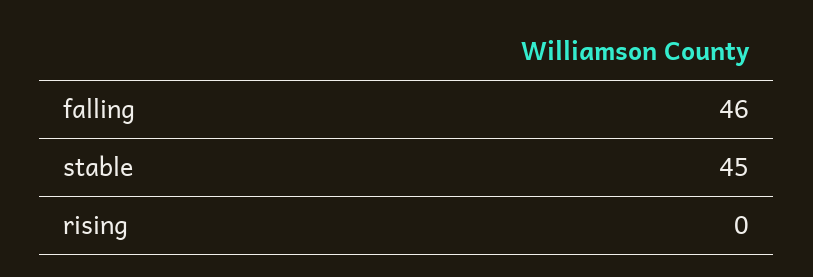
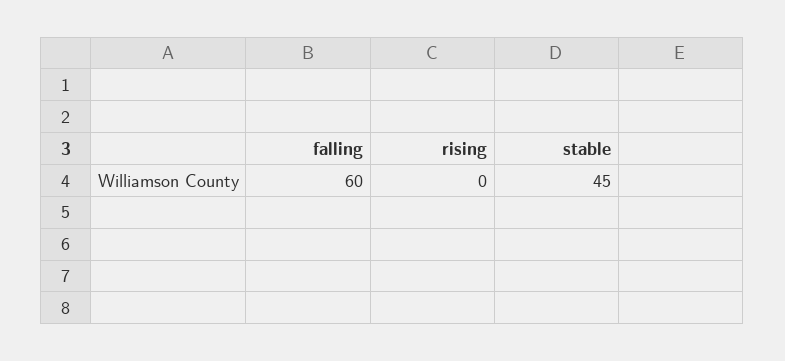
falling: 46 -> 60

